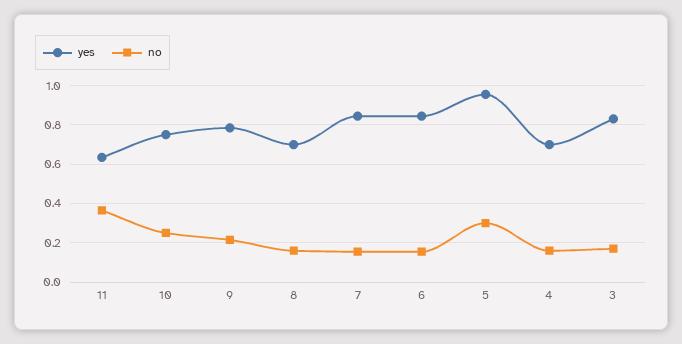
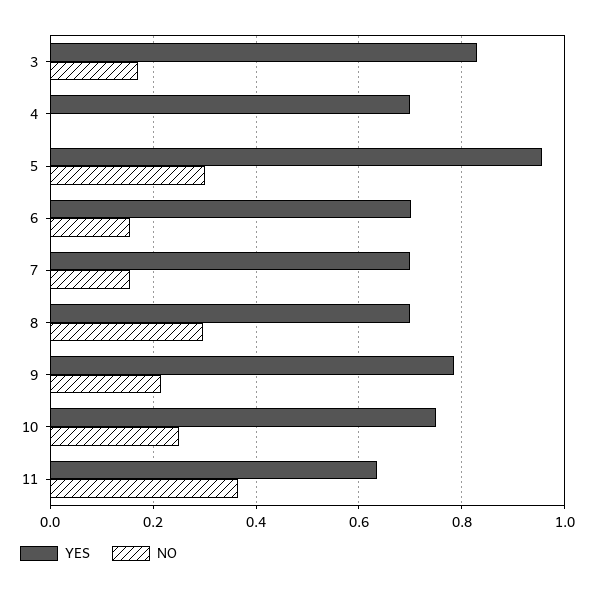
no, 8: 0.15 -> 0.3
yes, 7: 0.85 -> 0.7
yes, 6: 0.85 -> 0.7
no, 4: 0.15 -> 0

